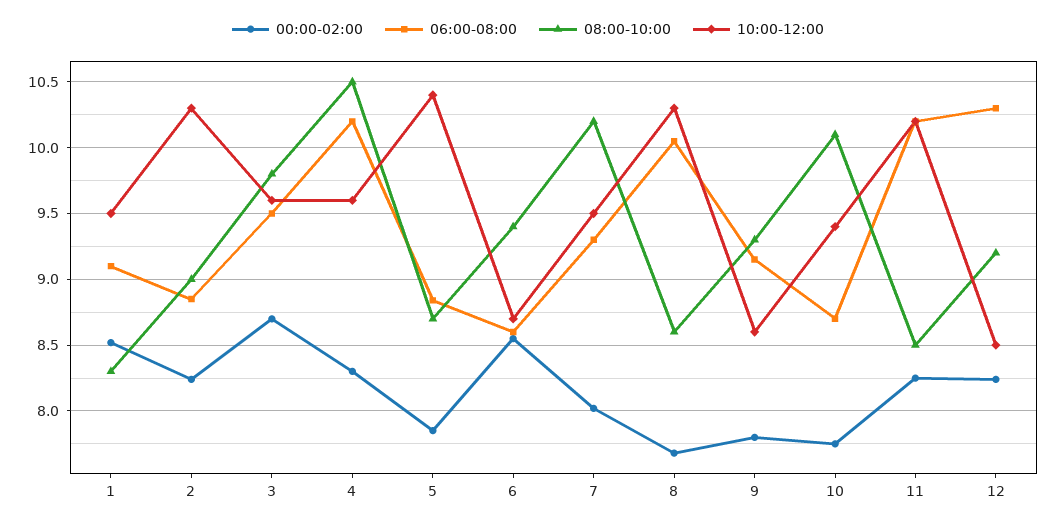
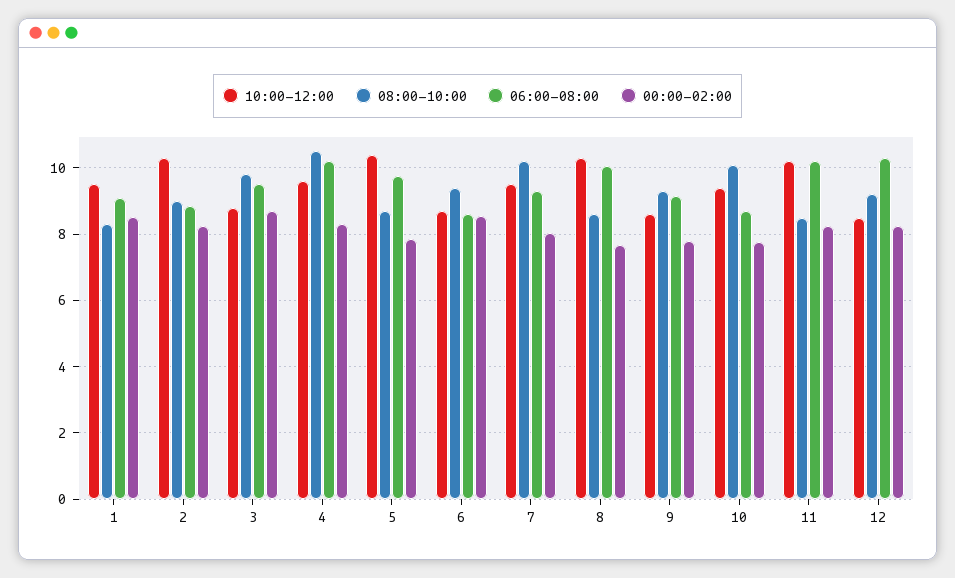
10:00-12:00, 3: 9.6 -> 8.8
06:00-08:00, 5: 8.85 -> 9.8

